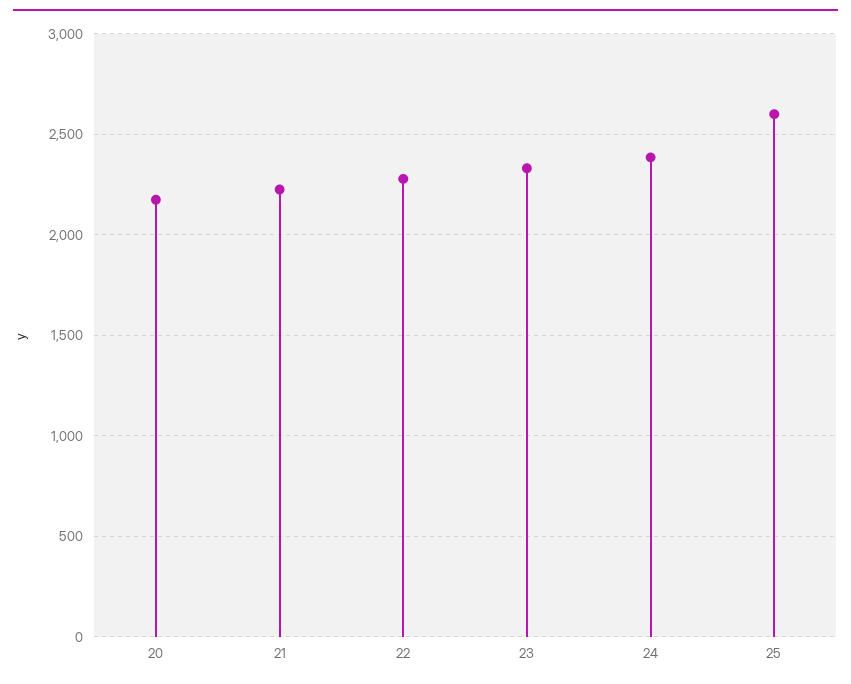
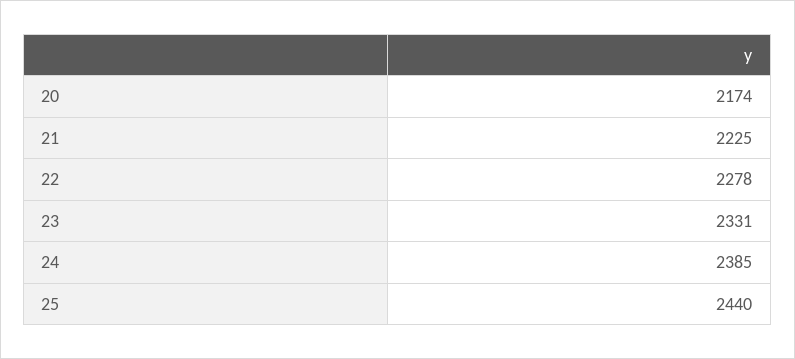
25: 2600 -> 2440

